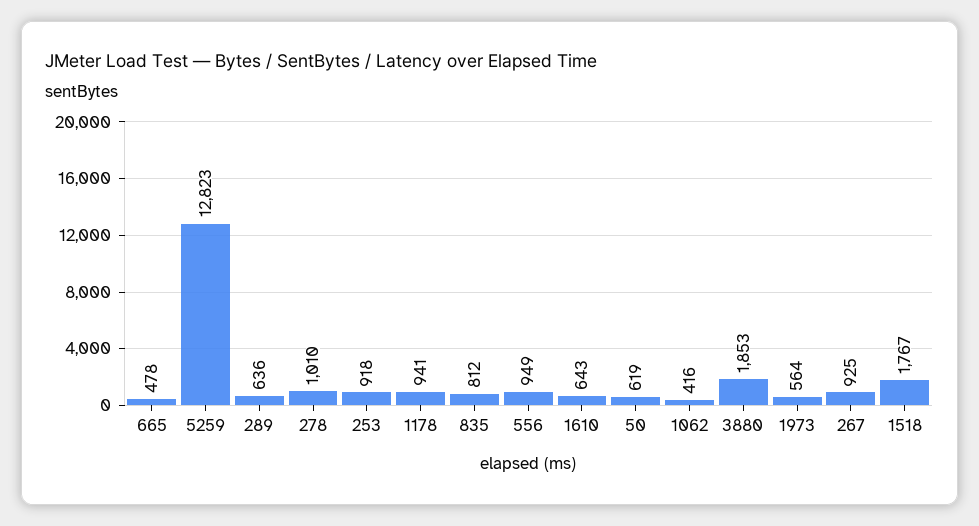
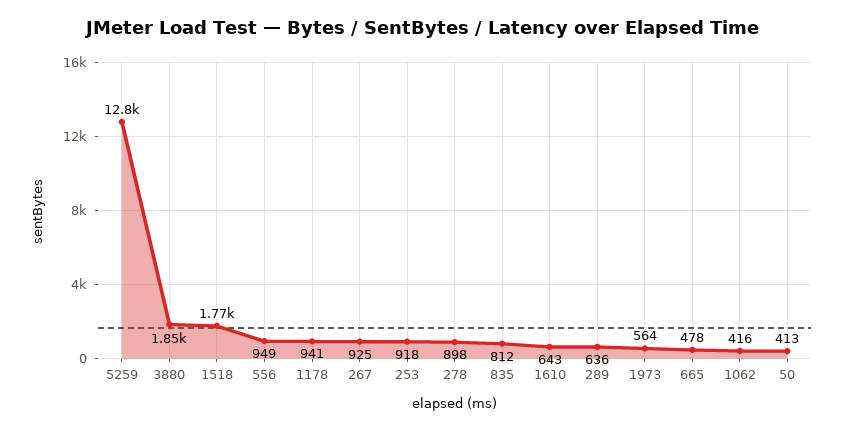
278: 1010 -> 898
50: 619 -> 413

